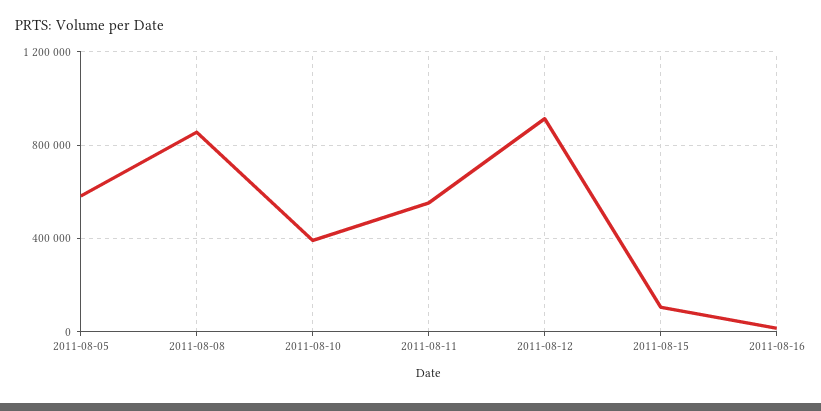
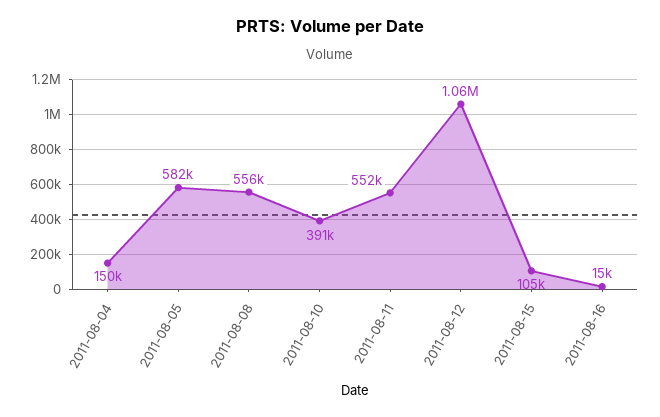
2011-08-08: 850000 -> 556000
2011-08-12: 900000 -> 1060000
2011-08-04: none -> 150000

